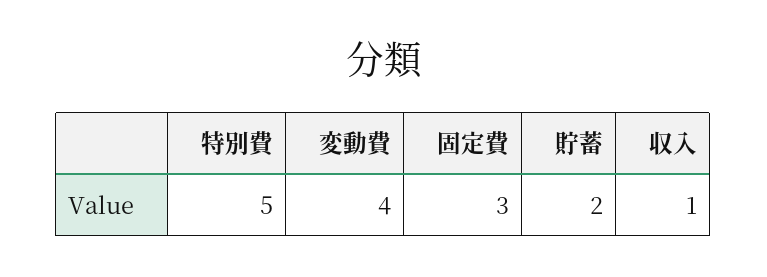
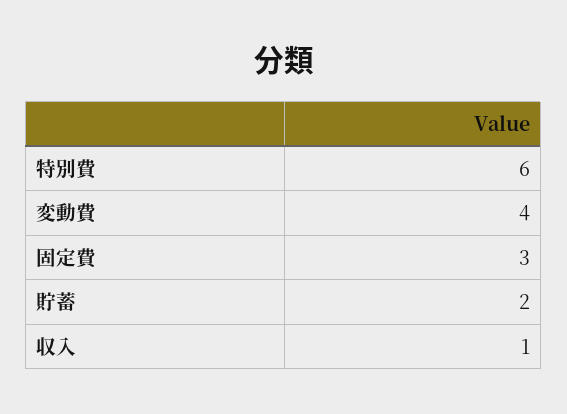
特別費: 5 -> 6

